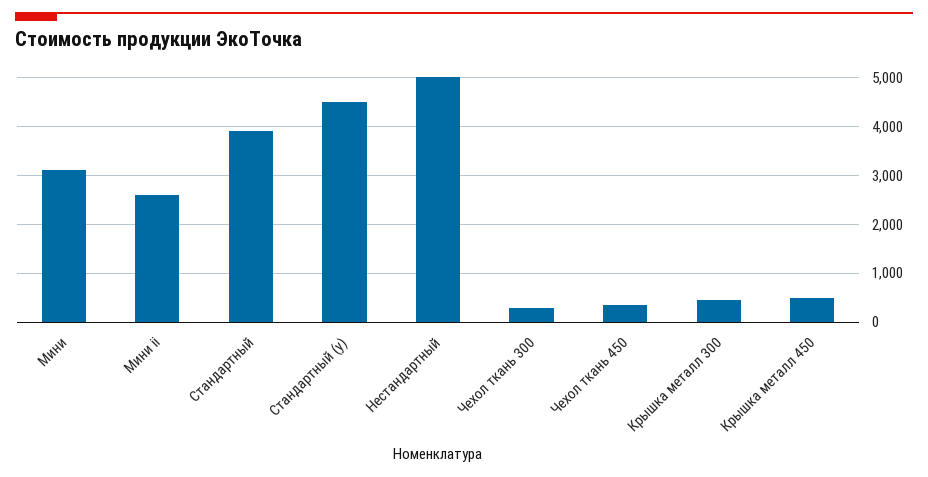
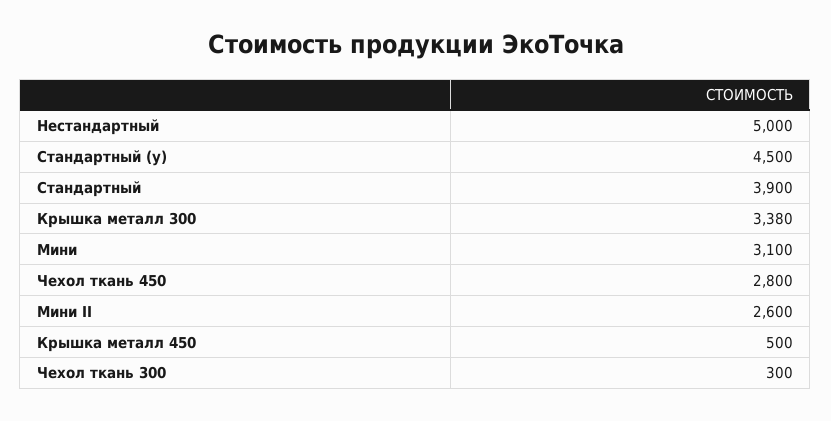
Чехол ткань 450: 400 -> 2800
Крышка металл 300: 400 -> 3380

